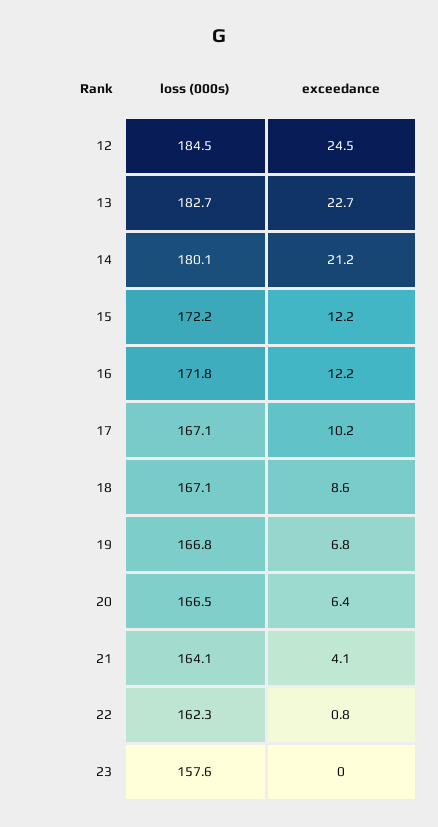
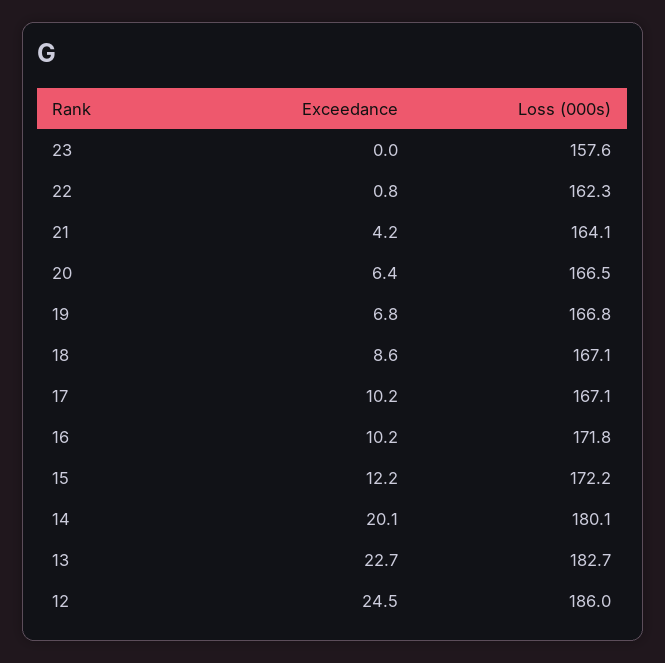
loss (000s), 12: 184.5 -> 186
exceedance, 14: 21.2 -> 20.1
exceedance, 16: 12.2 -> 10.2
exceedance, 21: 4.1 -> 4.2

